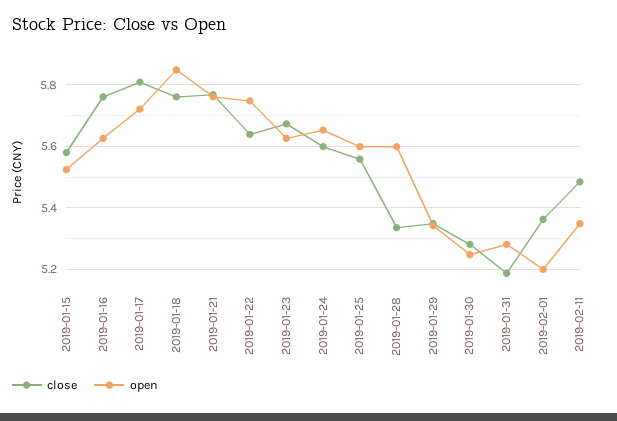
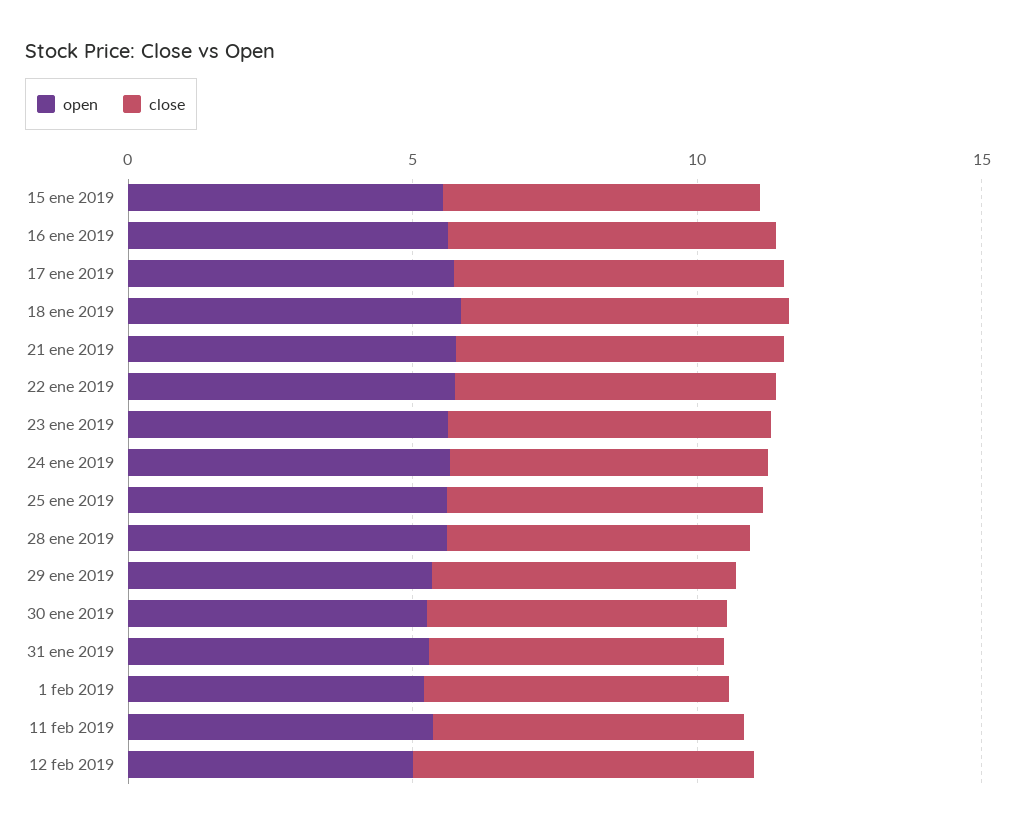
open, 12 feb 2019: none -> 5
close, 12 feb 2019: none -> 6

